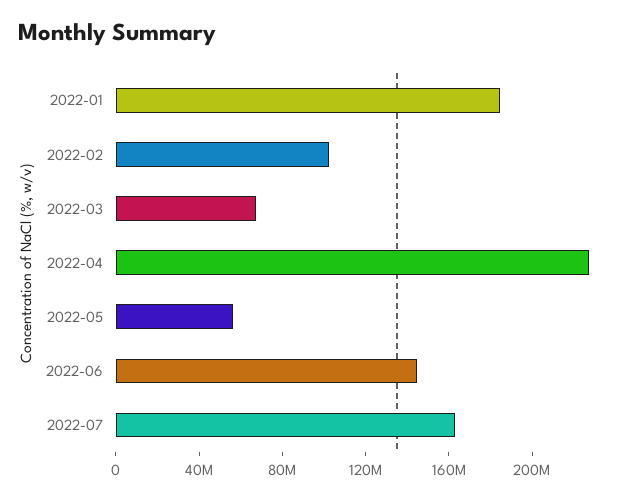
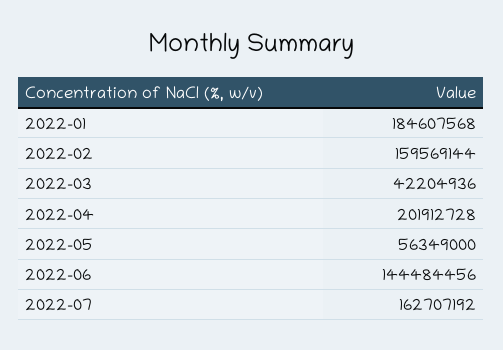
2022-02: 100000000 -> 159569144
2022-03: 70000000 -> 42204936
2022-04: 230000000 -> 201912728

